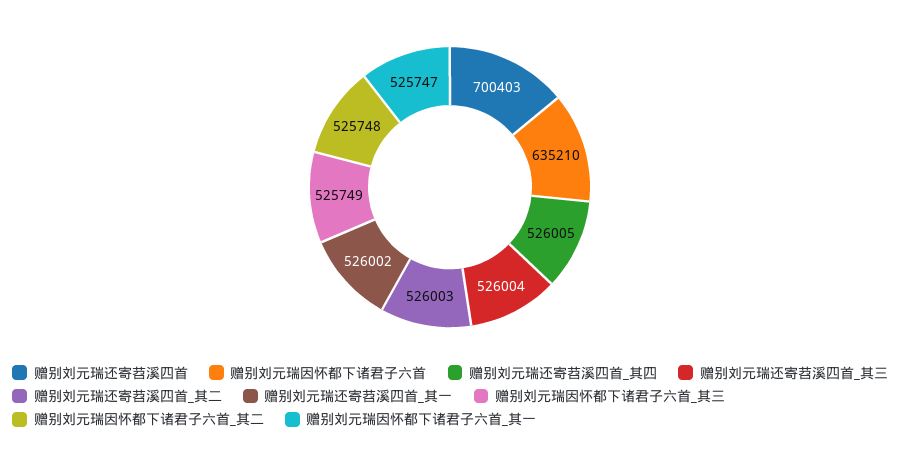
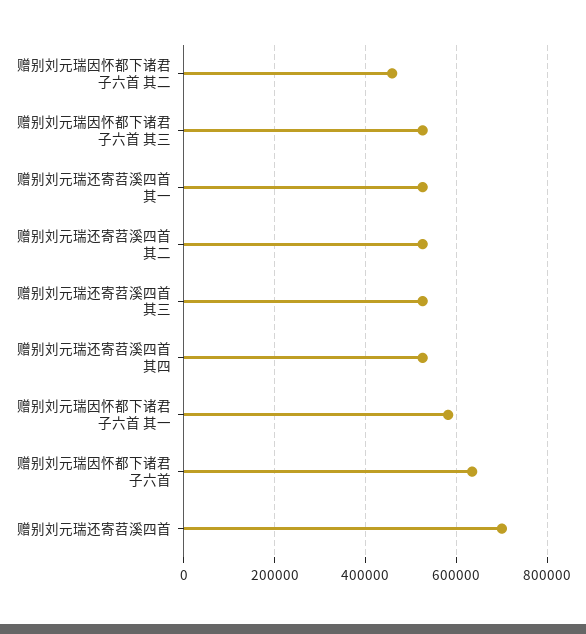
赠别刘元瑞因怀都下诸君子六首_其二: 525748 -> 460000
赠别刘元瑞因怀都下诸君子六首_其一: 525747 -> 580000

